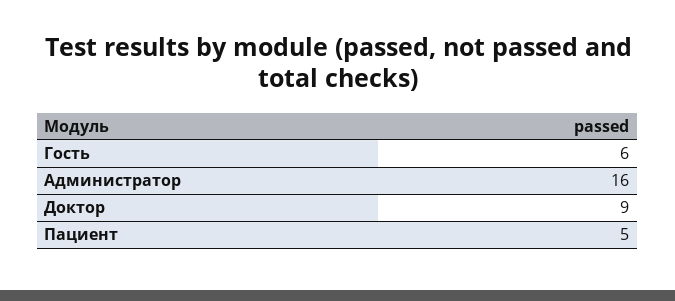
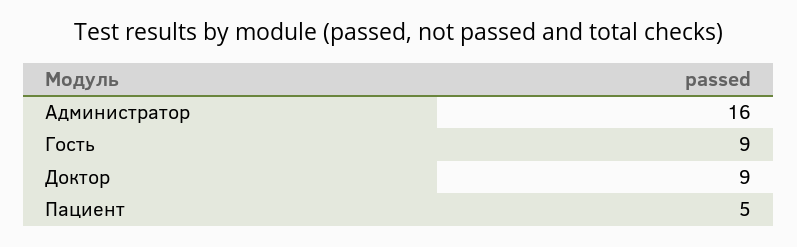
Гость: 6 -> 9

